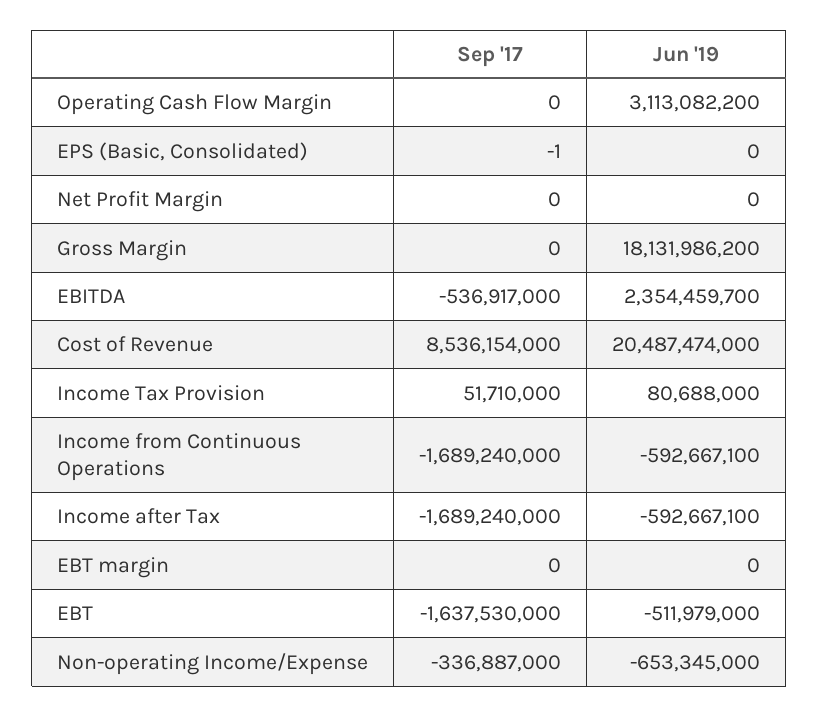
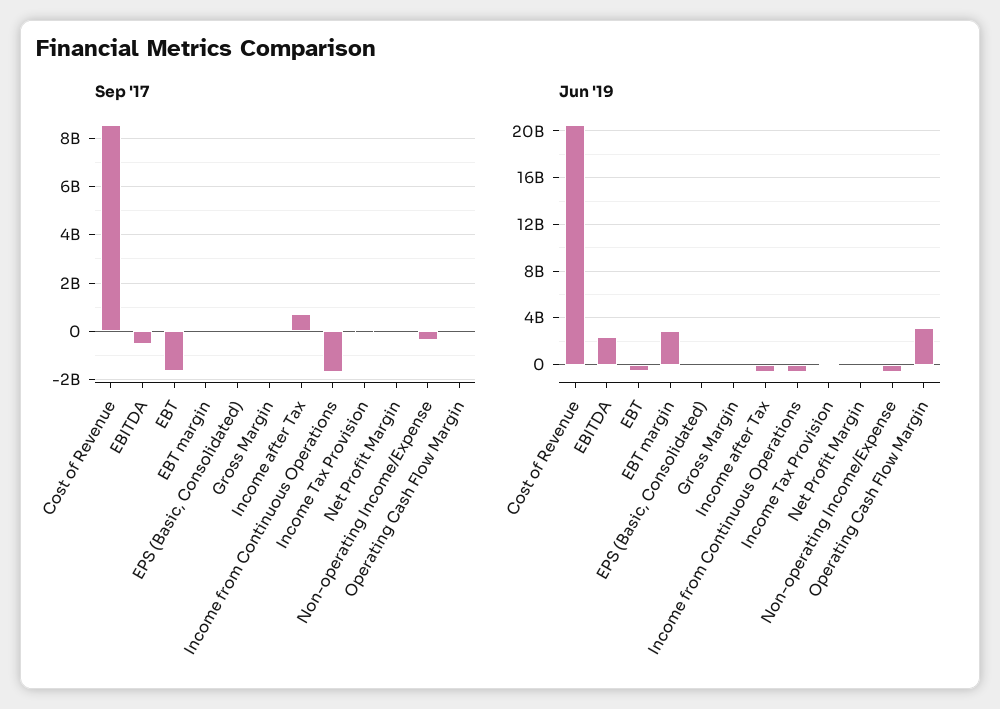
Jun '19, Gross Margin: 18131986200 -> 0
Sep '17, Income after Tax: -1689240000 -> 750000000
Jun '19, EBT margin: 0 -> 3000000000

